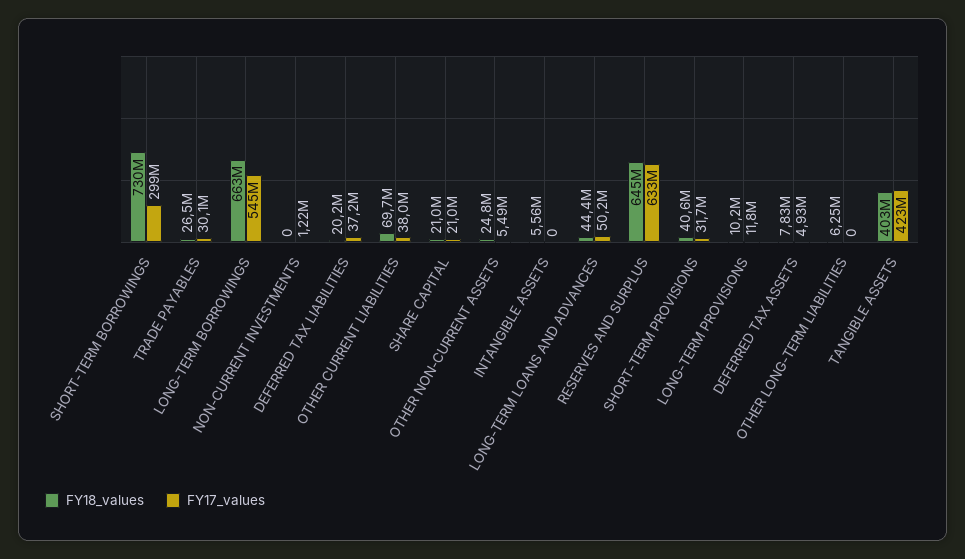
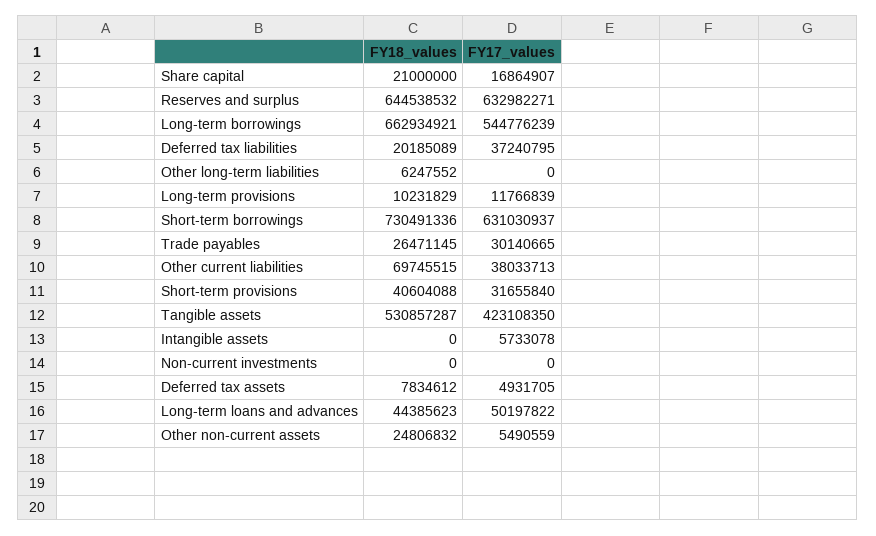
FY17_values, SHORT-TERM BORROWINGS: 299000000 -> 631030937
FY17_values, NON-CURRENT INVESTMENTS: 1220000 -> 0
FY17_values, SHARE CAPITAL: 21000000 -> 16864907
FY18_values, INTANGIBLE ASSETS: 5560000 -> 0
FY17_values, INTANGIBLE ASSETS: 0 -> 5733078
FY18_values, TANGIBLE ASSETS: 403000000 -> 530857287

